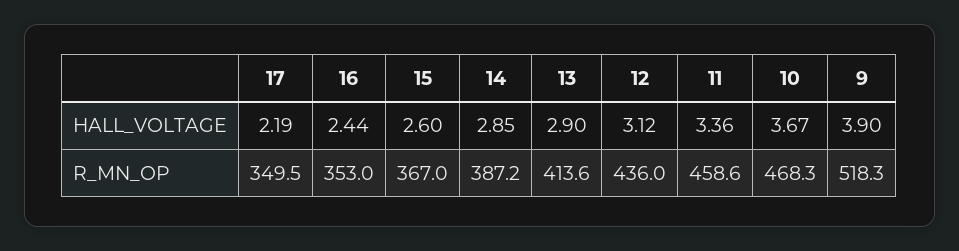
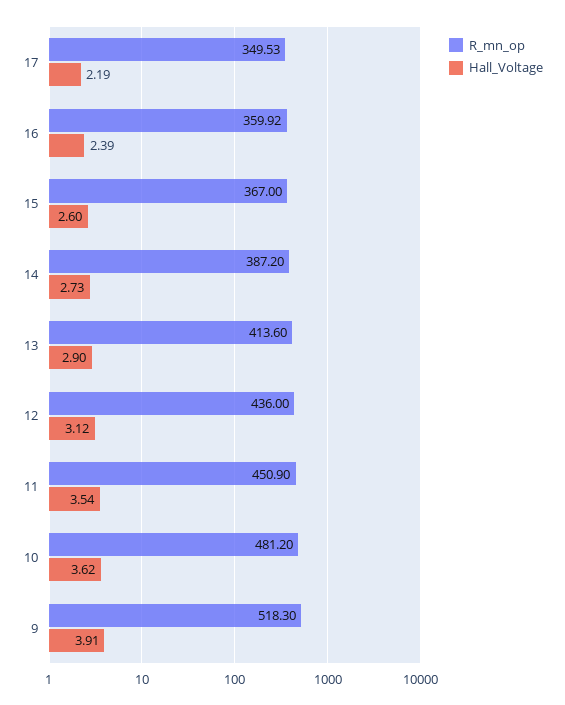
HALL_VOLTAGE, 16: 2.44 -> 2.39
HALL_VOLTAGE, 14: 2.85 -> 2.73
HALL_VOLTAGE, 11: 3.36 -> 3.54
HALL_VOLTAGE, 10: 3.67 -> 3.62
HALL_VOLTAGE, 9: 3.9 -> 3.91
R_MN_OP, 16: 353 -> 359.92
R_MN_OP, 11: 458.6 -> 450.9
R_MN_OP, 10: 468.3 -> 481.2

